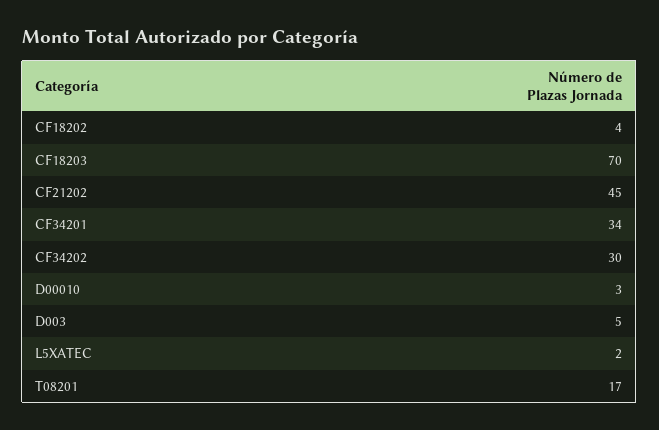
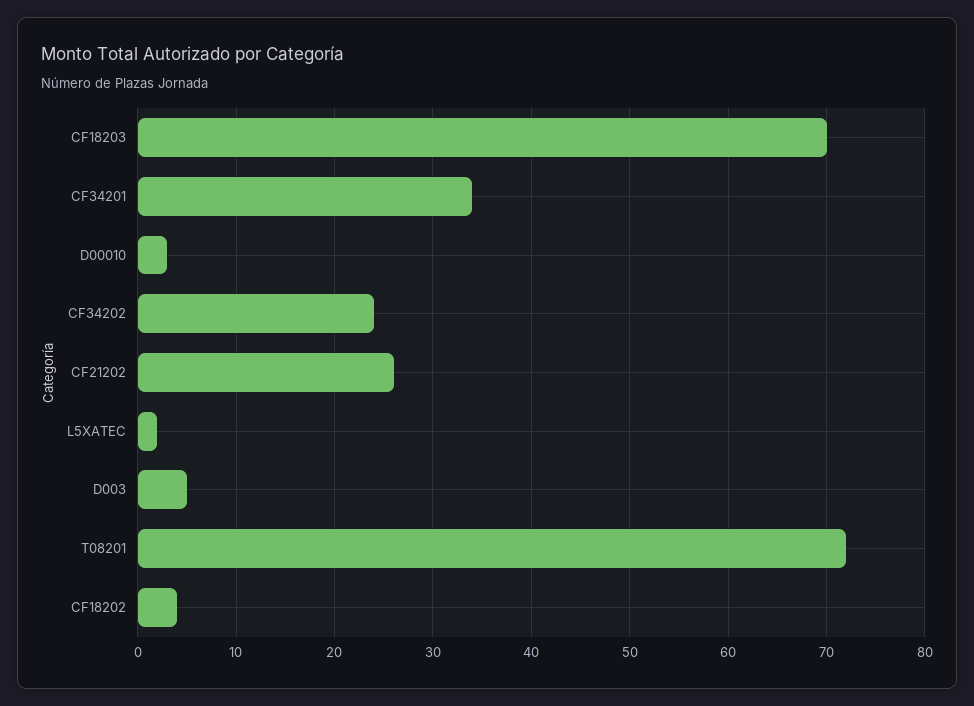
CF21202: 45 -> 26
CF34202: 30 -> 24
T08201: 17 -> 72

